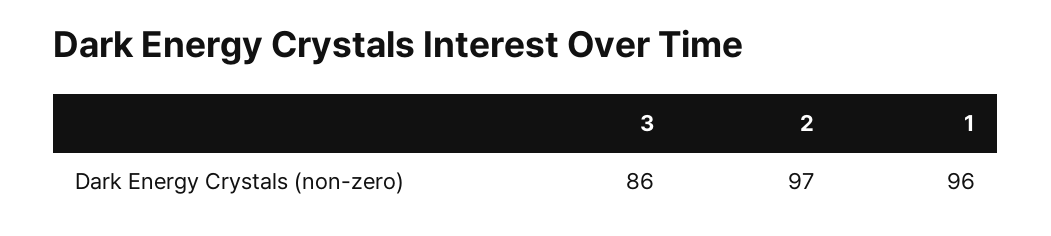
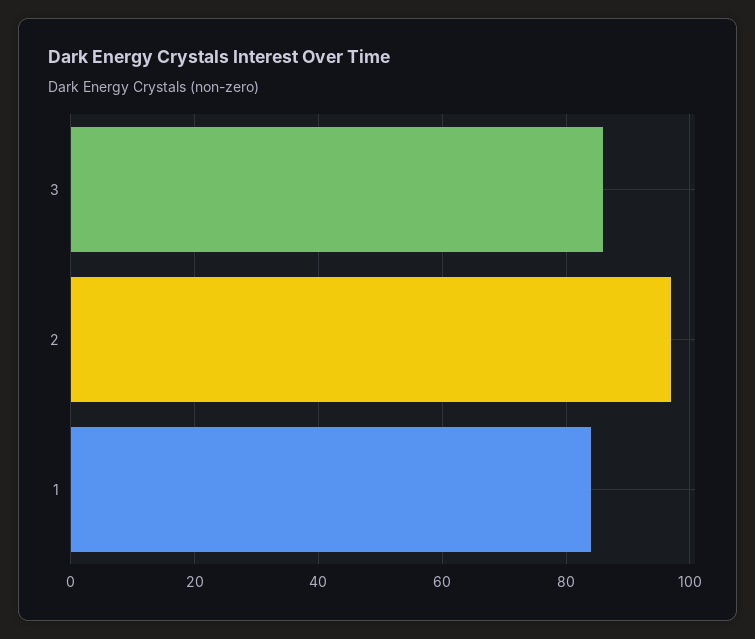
1: 96 -> 85

